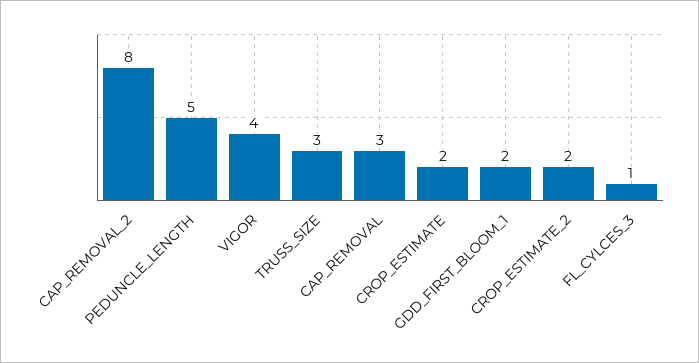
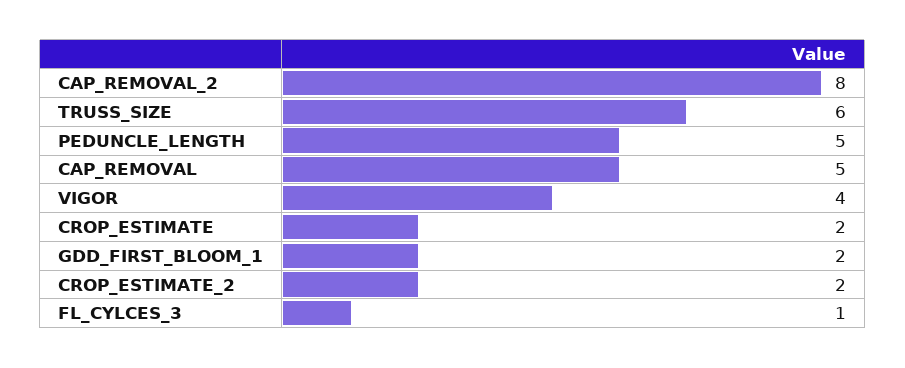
TRUSS_SIZE: 3 -> 6
CAP_REMOVAL: 3 -> 5

